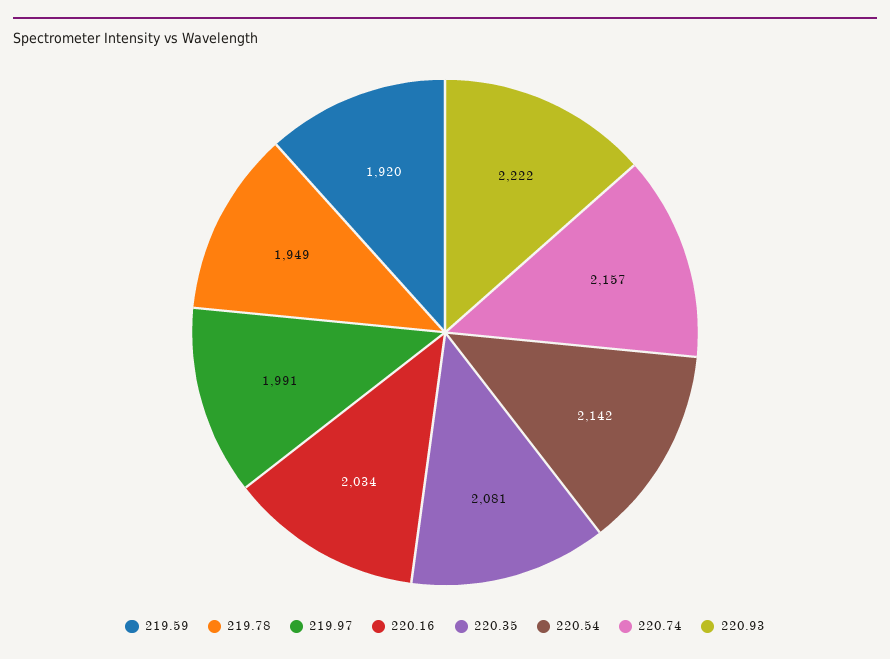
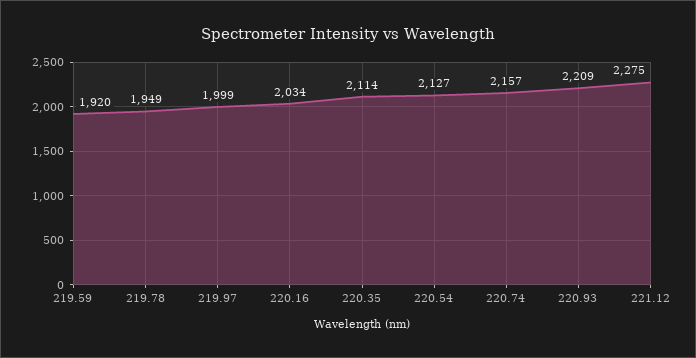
219.97: 1991 -> 1999
220.35: 2081 -> 2114
220.54: 2142 -> 2127
220.93: 2222 -> 2209
221.12: none -> 2275

